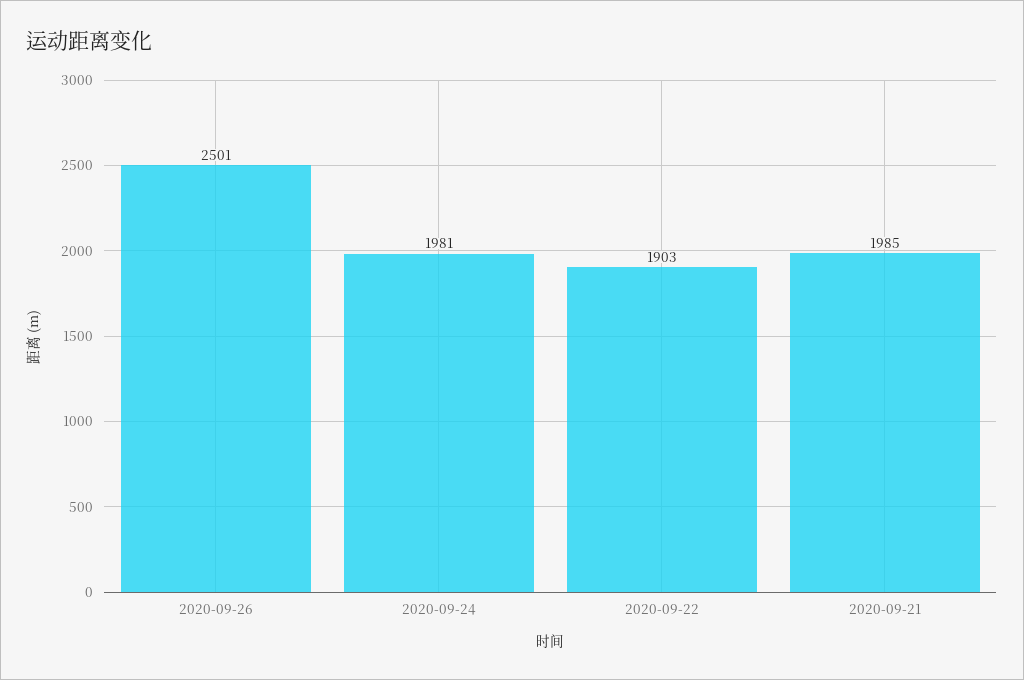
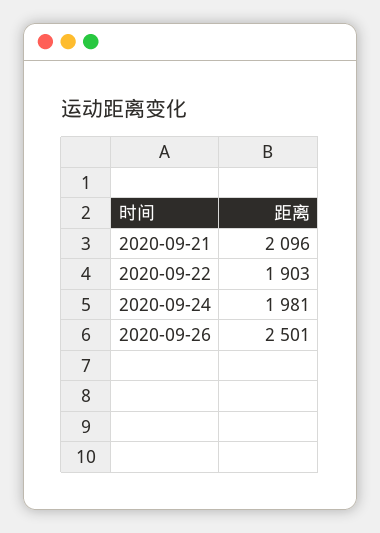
2020-09-21: 1985 -> 2096

